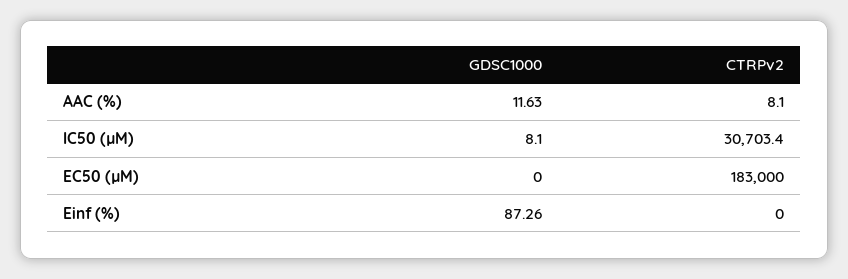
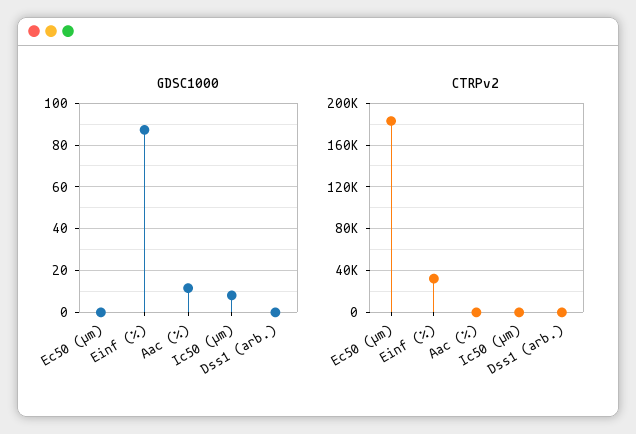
CTRPv2, IC50 (µM): 30703.4 -> 0
CTRPv2, Einf (%): 0 -> 30000
GDSC1000, Dss1 (arb.): none -> 0
CTRPv2, Dss1 (arb.): none -> 0

